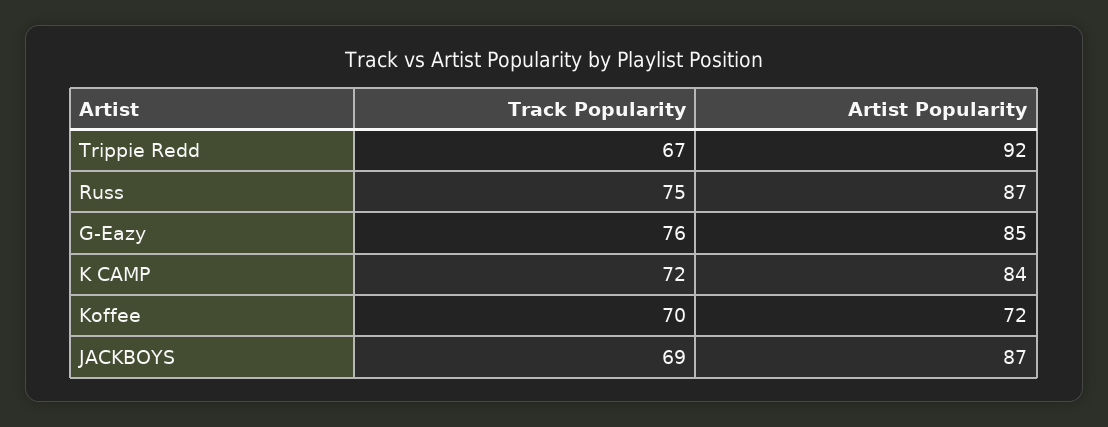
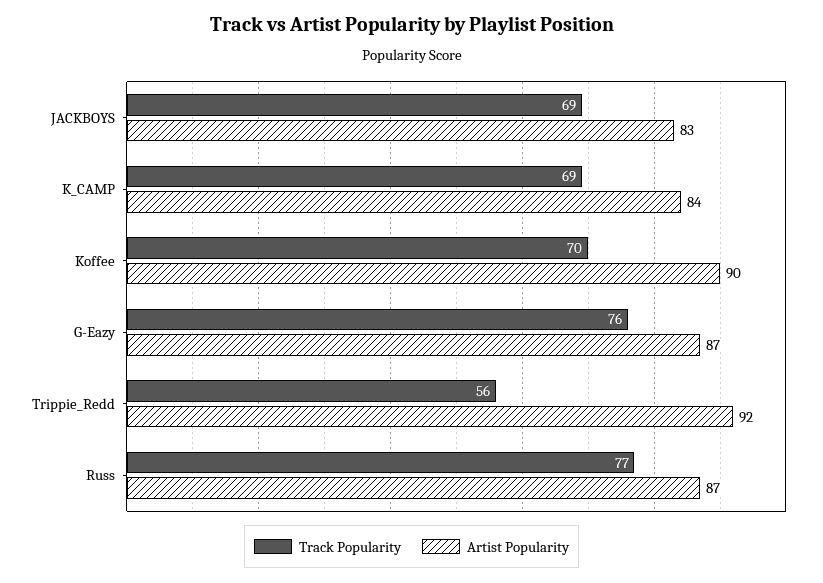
Track Popularity, Trippie Redd: 67 -> 56
Track Popularity, Russ: 75 -> 77
Artist Popularity, G-Eazy: 85 -> 87
Track Popularity, K CAMP: 72 -> 69
Artist Popularity, Koffee: 72 -> 90
Artist Popularity, JACKBOYS: 87 -> 83

